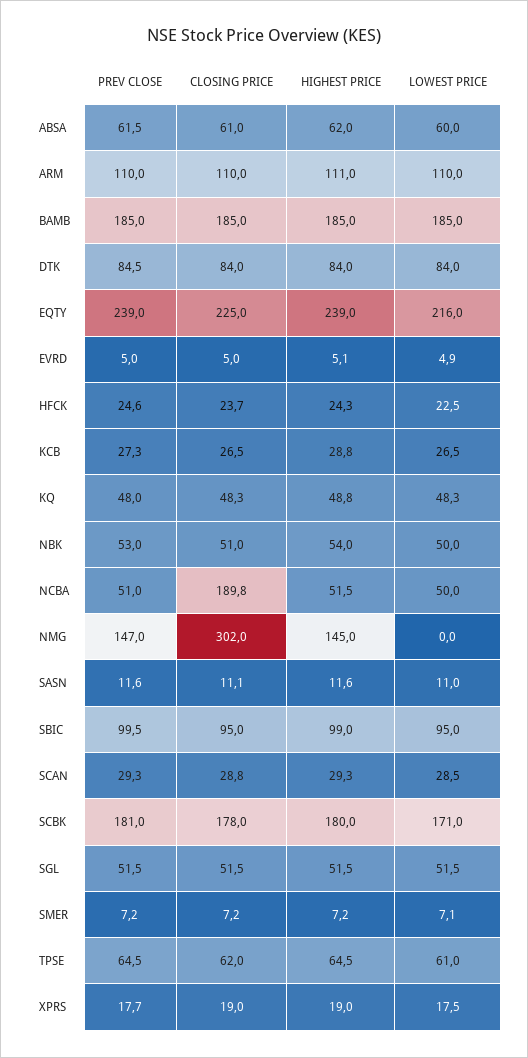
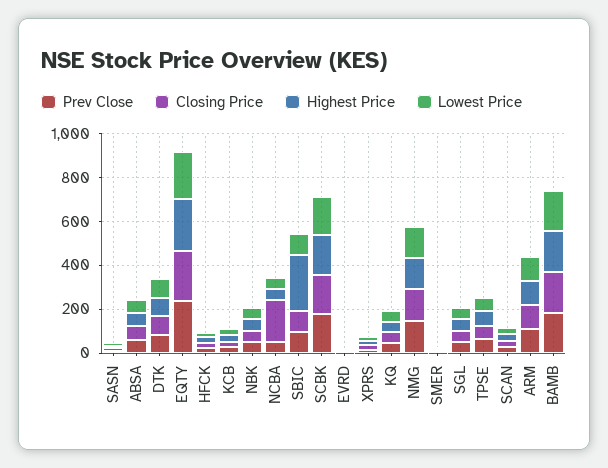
CLOSING PRICE, NMG: 302 -> 150
LOWEST PRICE, NMG: 0 -> 150
HIGHEST PRICE, SBIC: 99 -> 250

